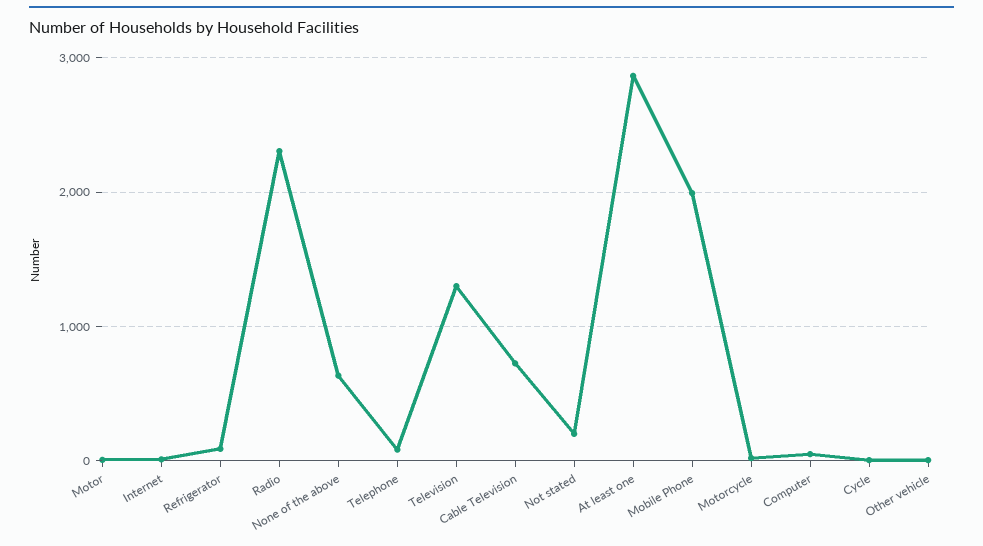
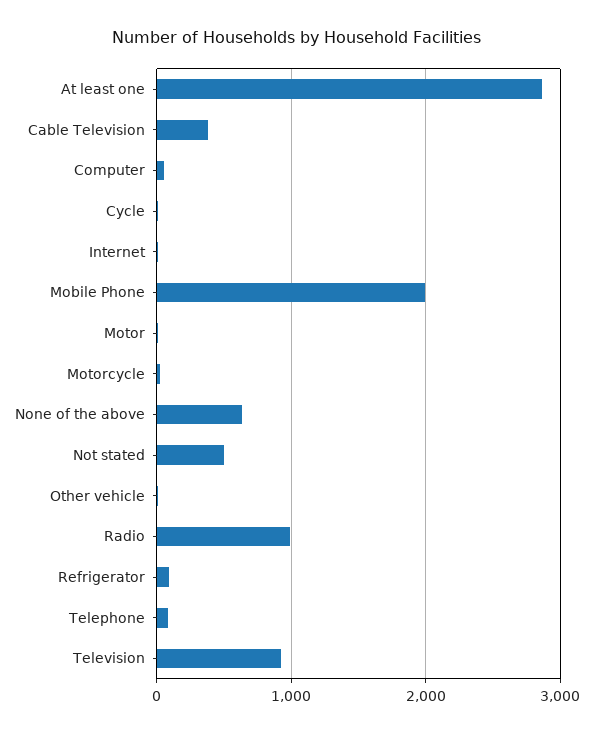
Radio: 2300 -> 1000
Television: 1300 -> 900
Cable Television: 700 -> 400
Not stated: 200 -> 500

